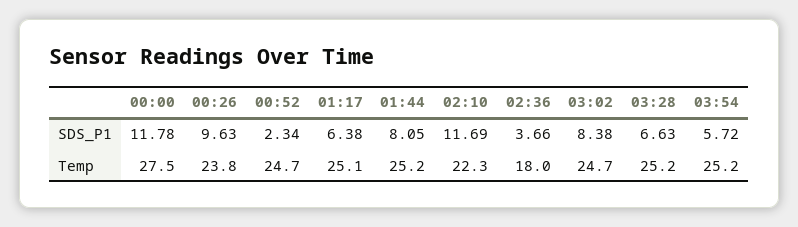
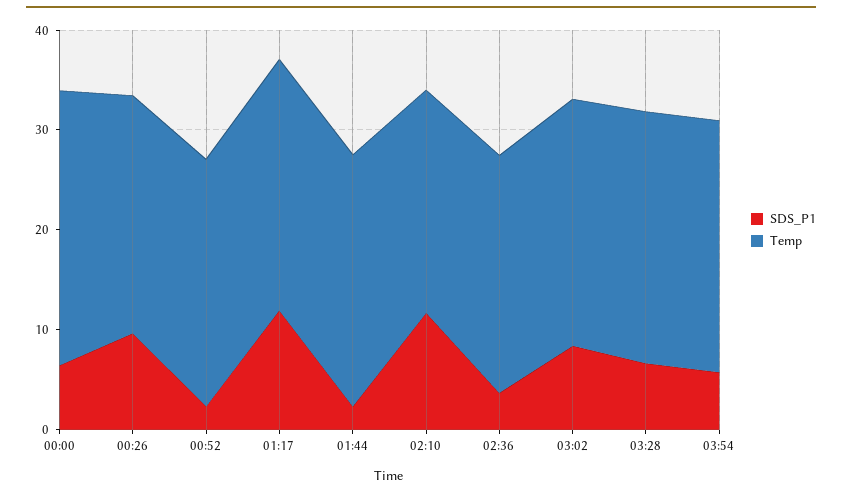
SDS_P1, 00:00: 11.78 -> 6
SDS_P1, 01:17: 6.38 -> 12
SDS_P1, 01:44: 8.05 -> 2
Temp, 02:36: 18 -> 24

